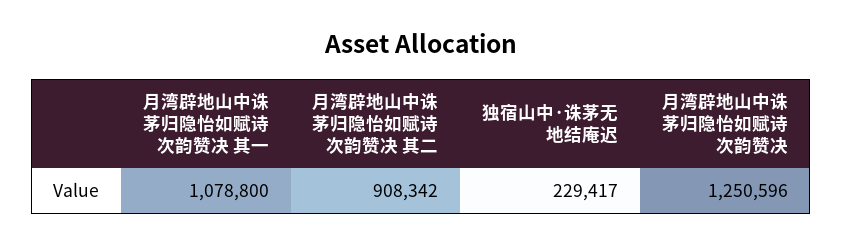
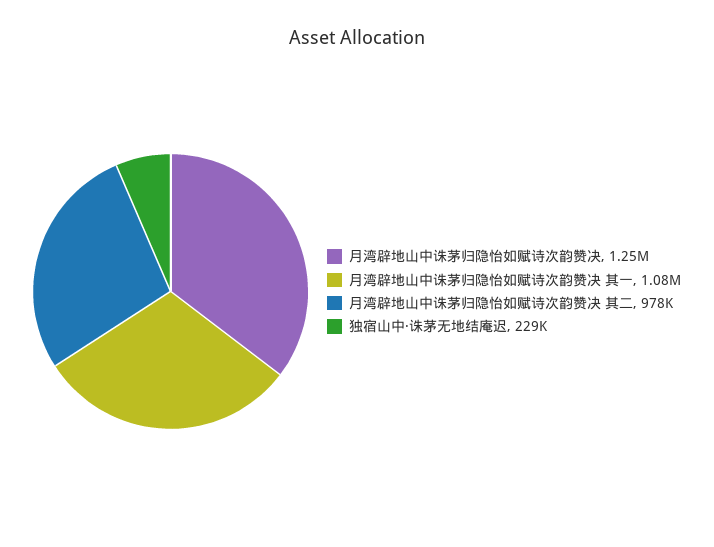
月湾辟地山中诛茅归隐怡如赋诗次韵赞决 其二: 908342 -> 978000

